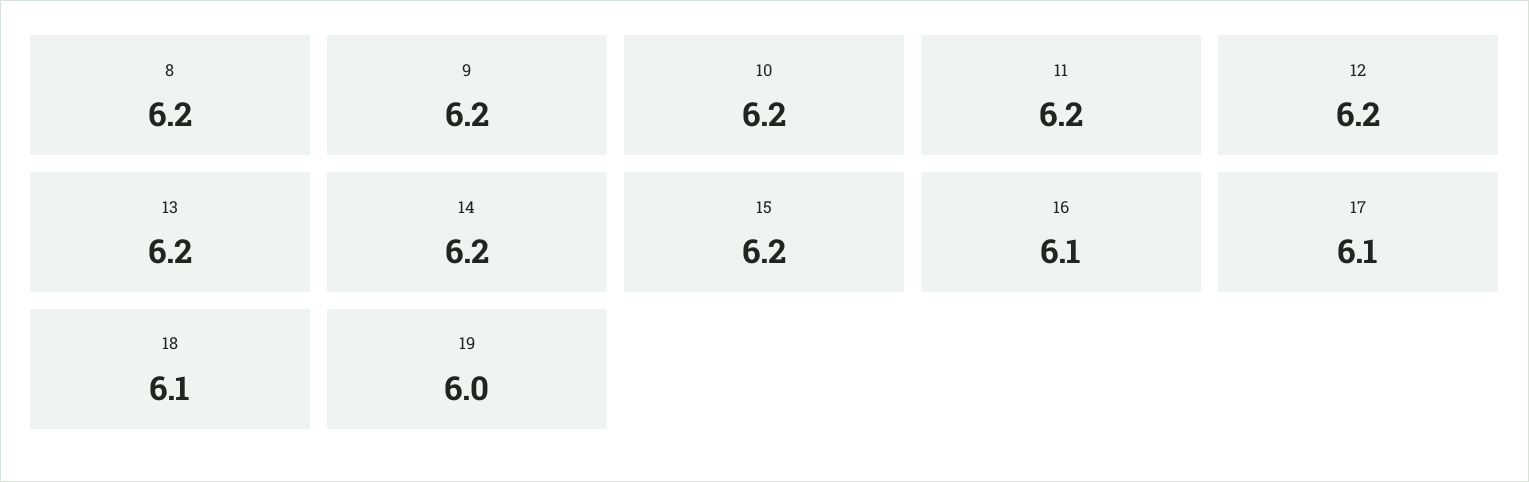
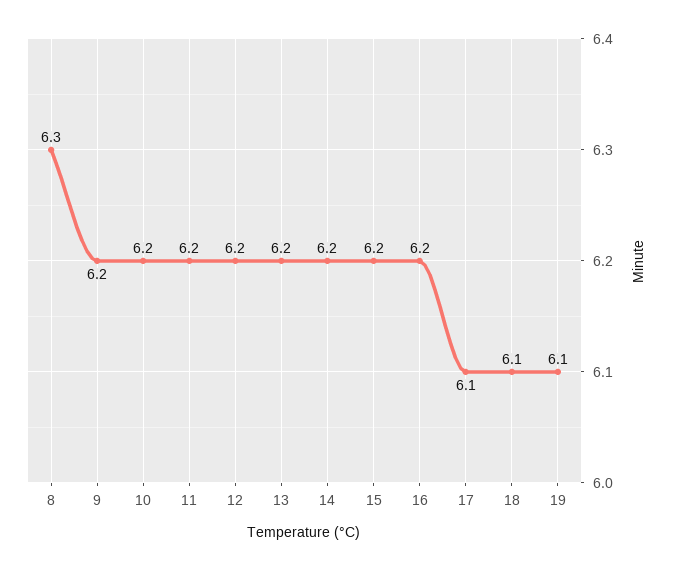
8: 6.2 -> 6.3
16: 6.1 -> 6.2
19: 6 -> 6.1

